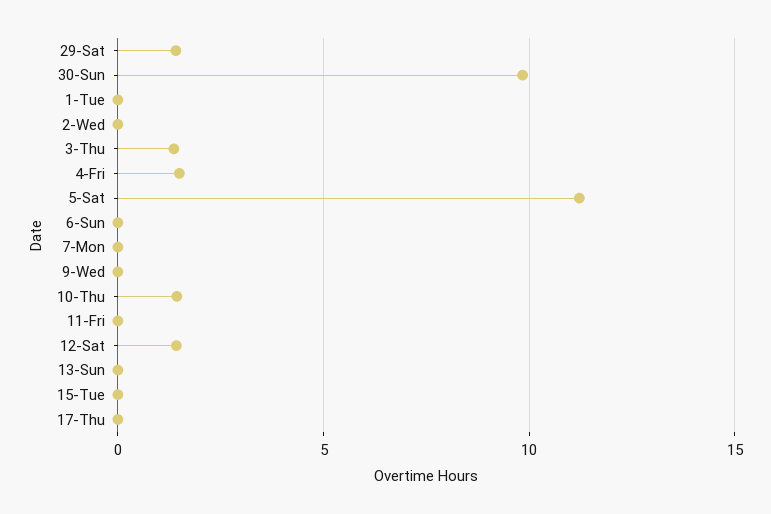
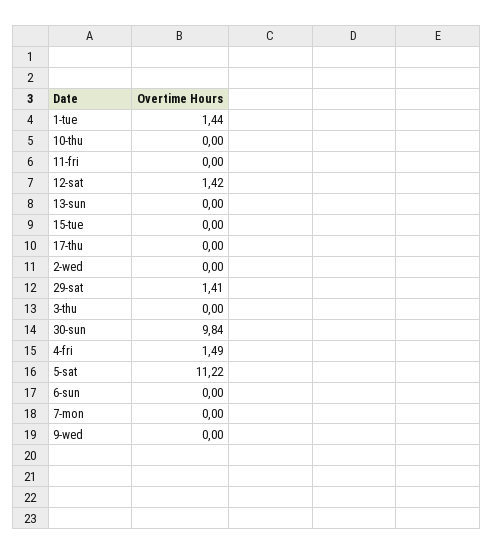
1-Tue: 0 -> 1.44
3-Thu: 1.5 -> 0
10-Thu: 1.5 -> 0

